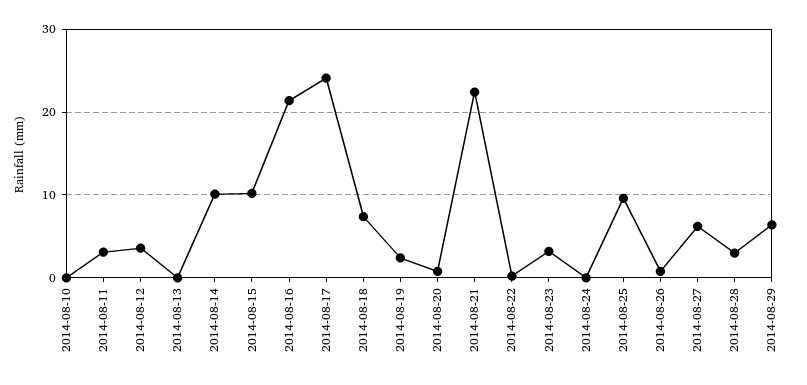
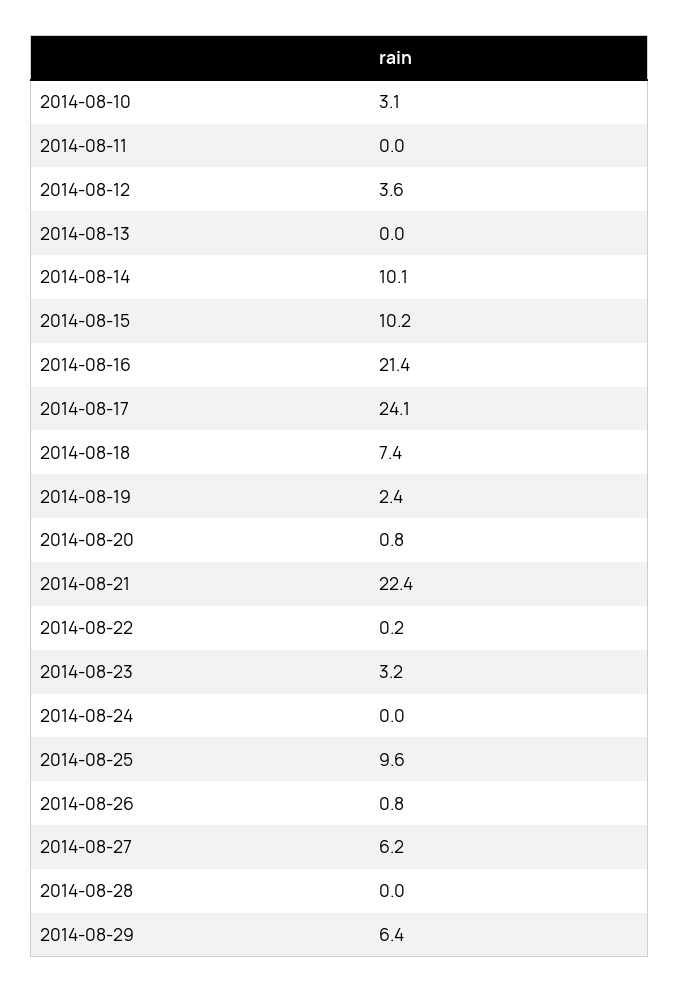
2014-08-10: 0 -> 3.1
2014-08-11: 3 -> 0
2014-08-28: 3 -> 0

